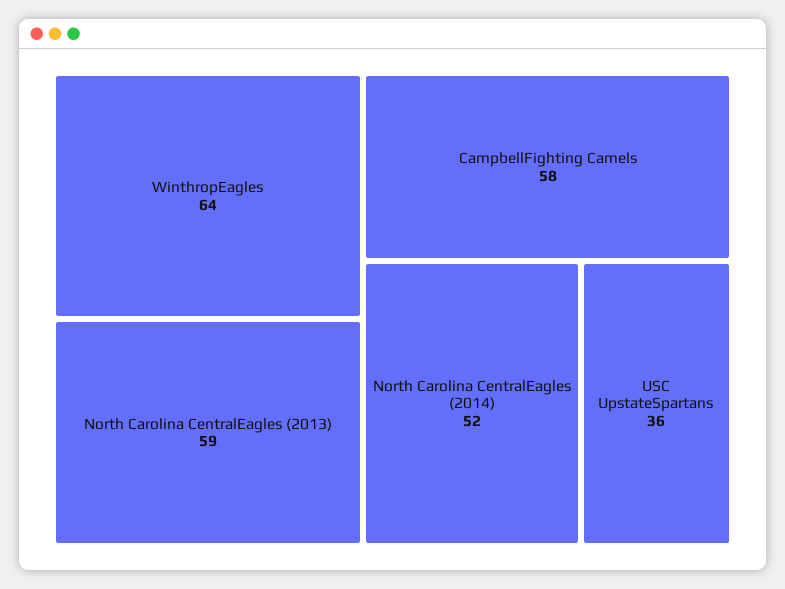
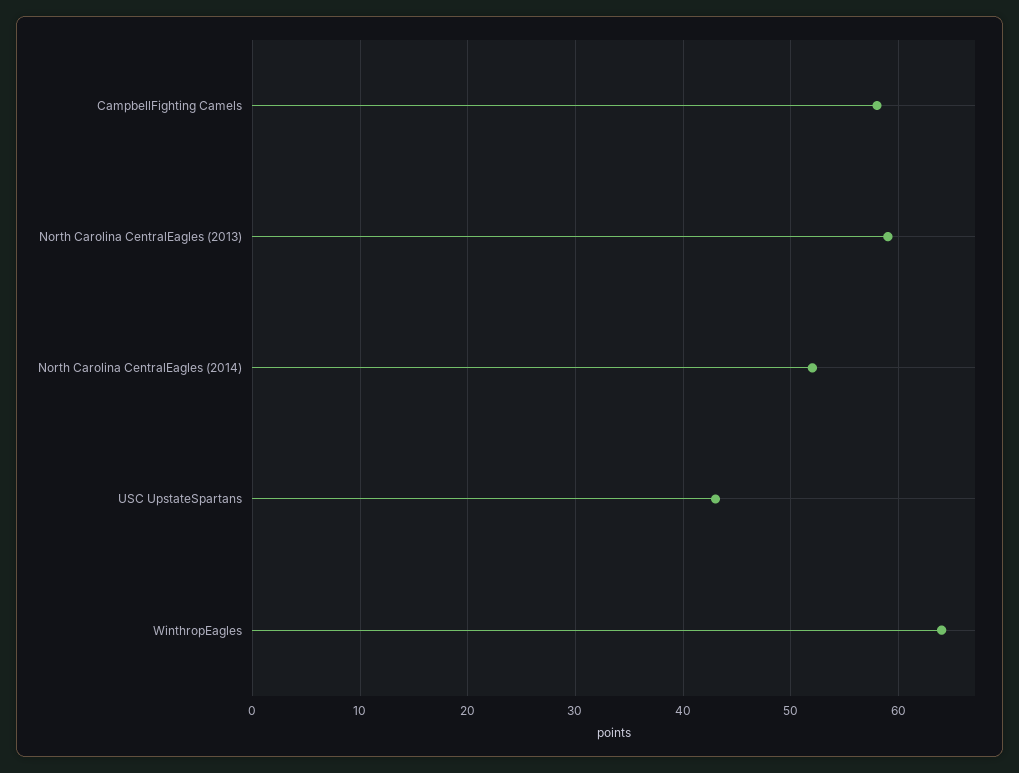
USC UpstateSpartans: 36 -> 43

